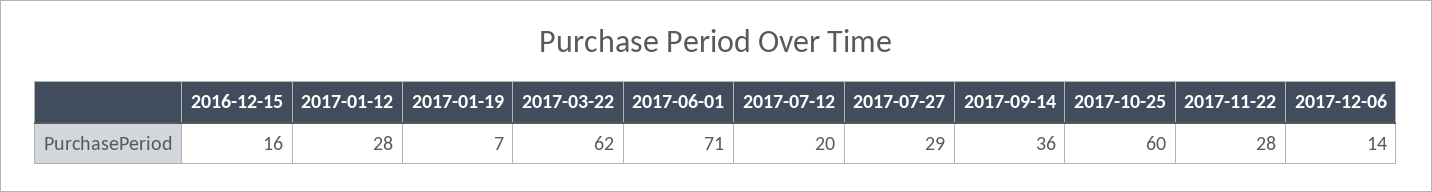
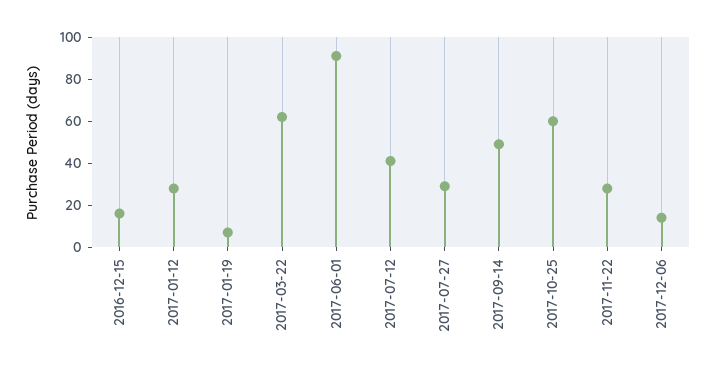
2017-06-01: 71 -> 90
2017-07-12: 20 -> 40
2017-09-14: 36 -> 50

